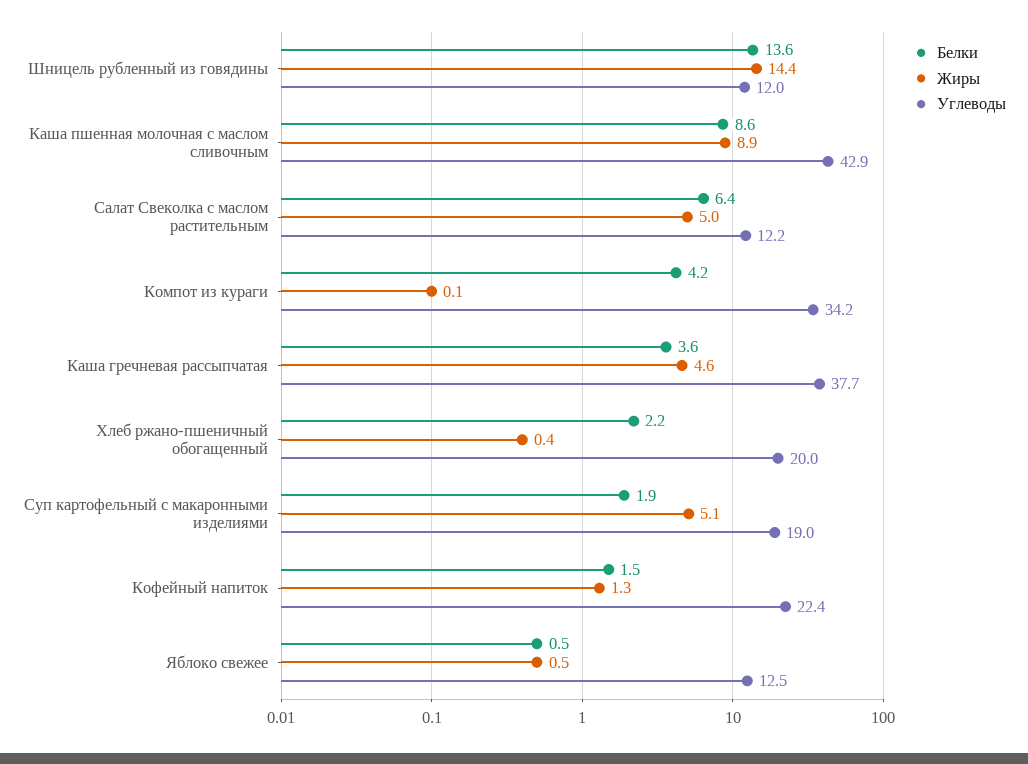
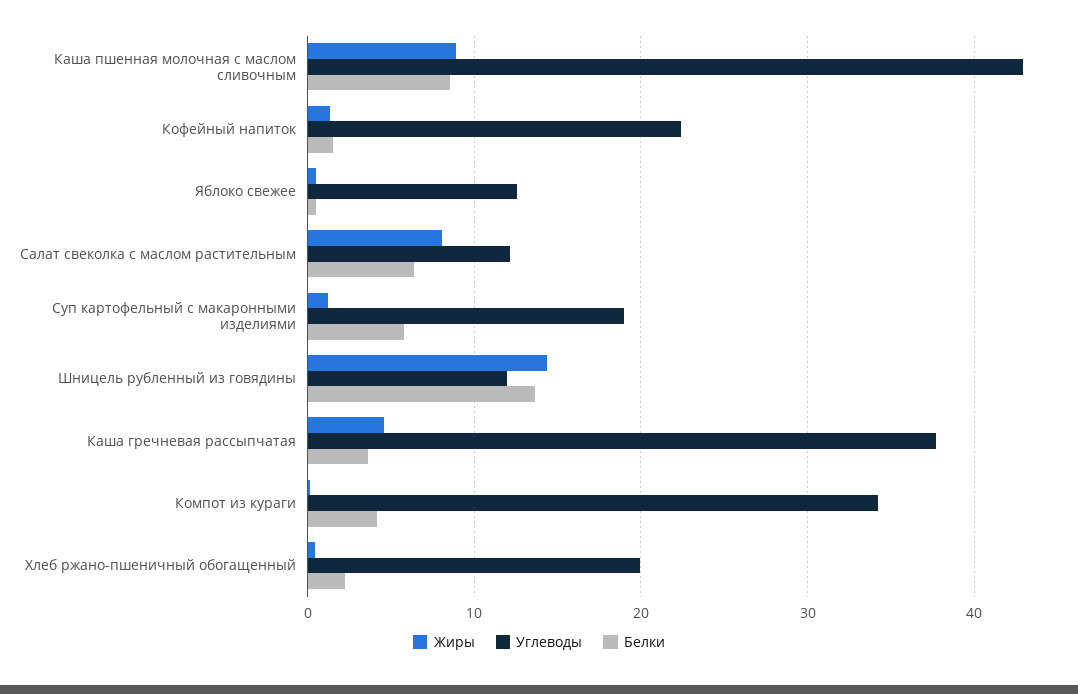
Жиры, Салат Свеколка с маслом растительным: 5 -> 8
Белки, Суп картофельный с макаронными изделиями: 1.9 -> 6
Жиры, Суп картофельный с макаронными изделиями: 5.1 -> 1

